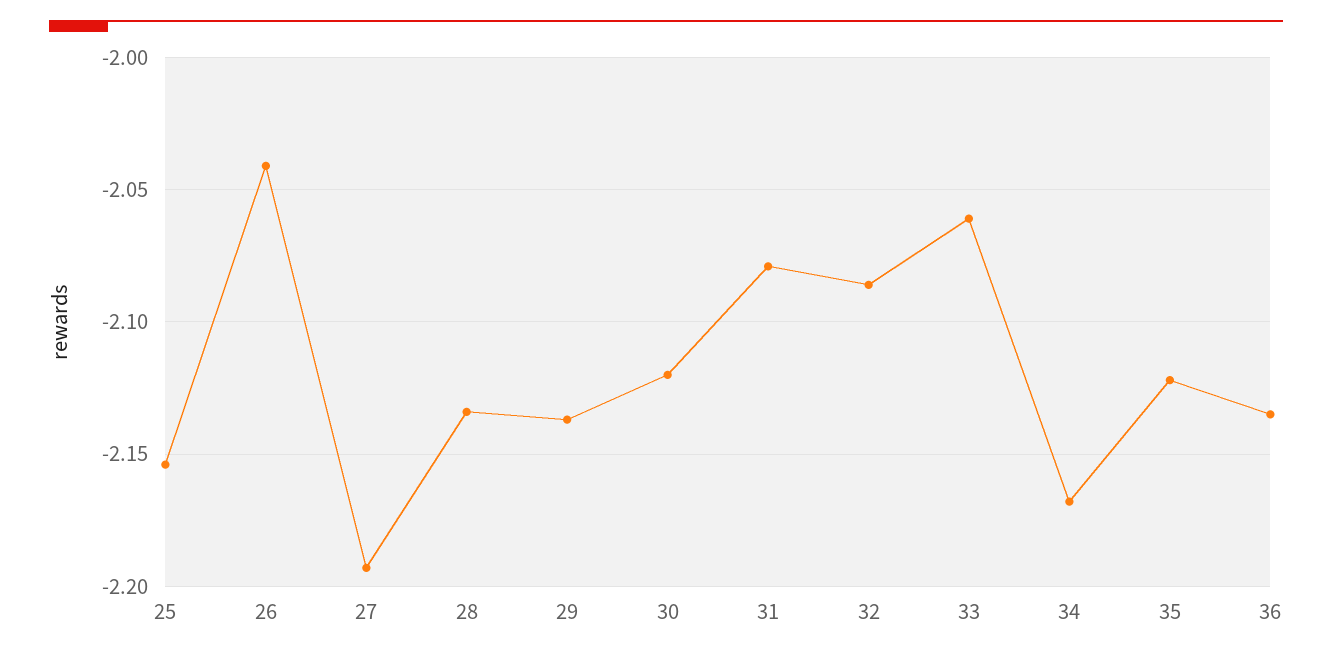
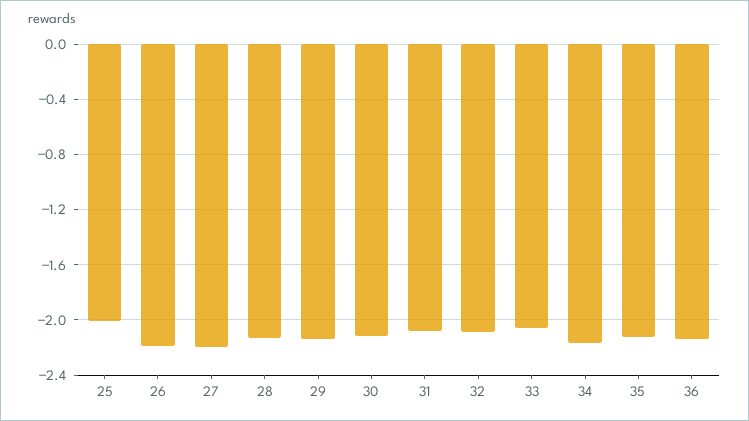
25: -2.155 -> -2
26: -2.04 -> -2.2

